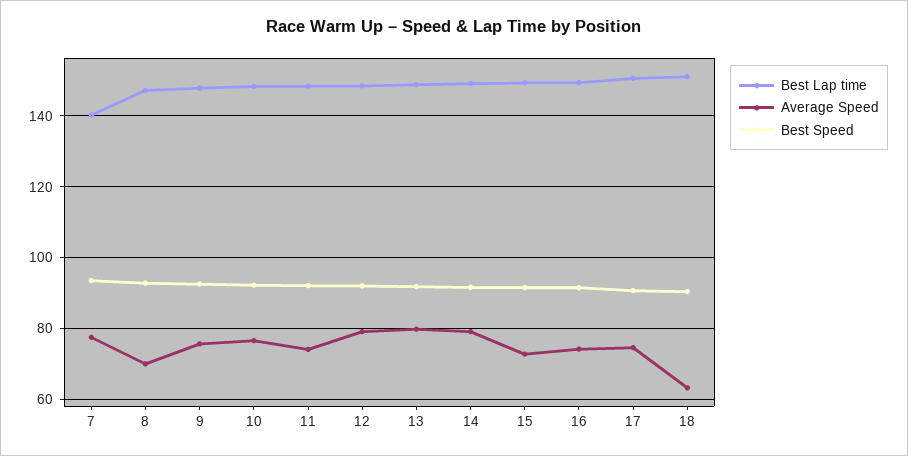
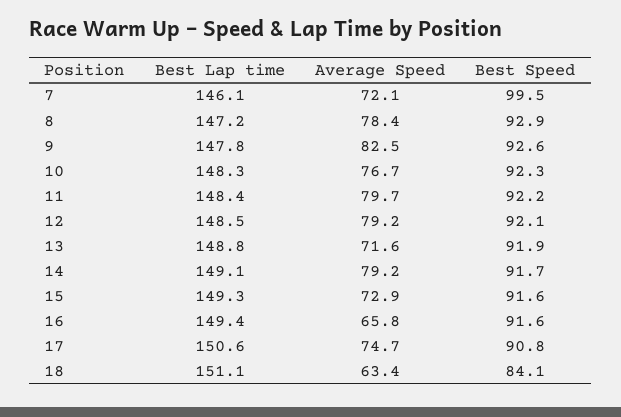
Best Lap time, 7: 140 -> 146.1
Average Speed, 7: 78 -> 72.1
Best Speed, 7: 94 -> 99.5
Average Speed, 8: 70 -> 78.4
Average Speed, 9: 76 -> 82.5
Average Speed, 11: 74 -> 79.7
Average Speed, 13: 80 -> 71.6
Average Speed, 16: 74 -> 65.8
Best Speed, 18: 90 -> 84.1

